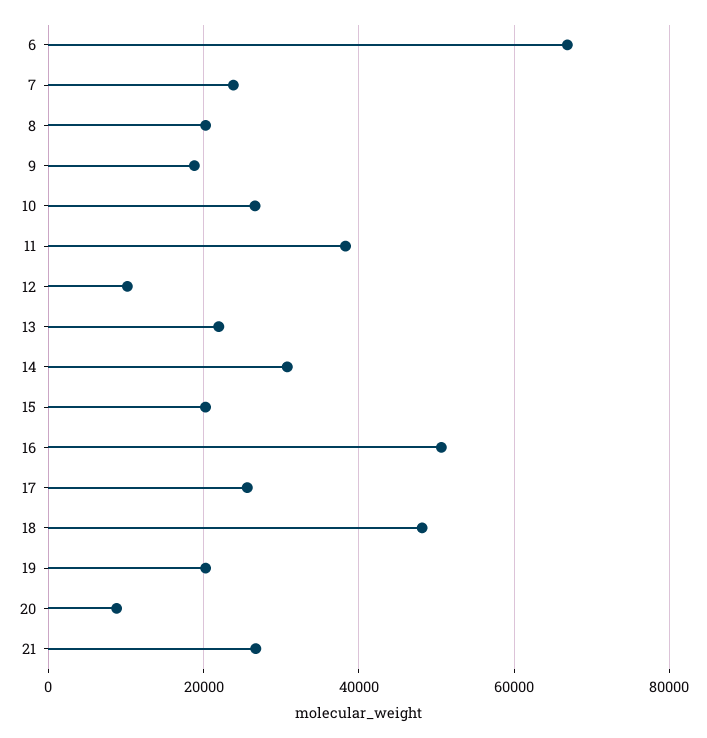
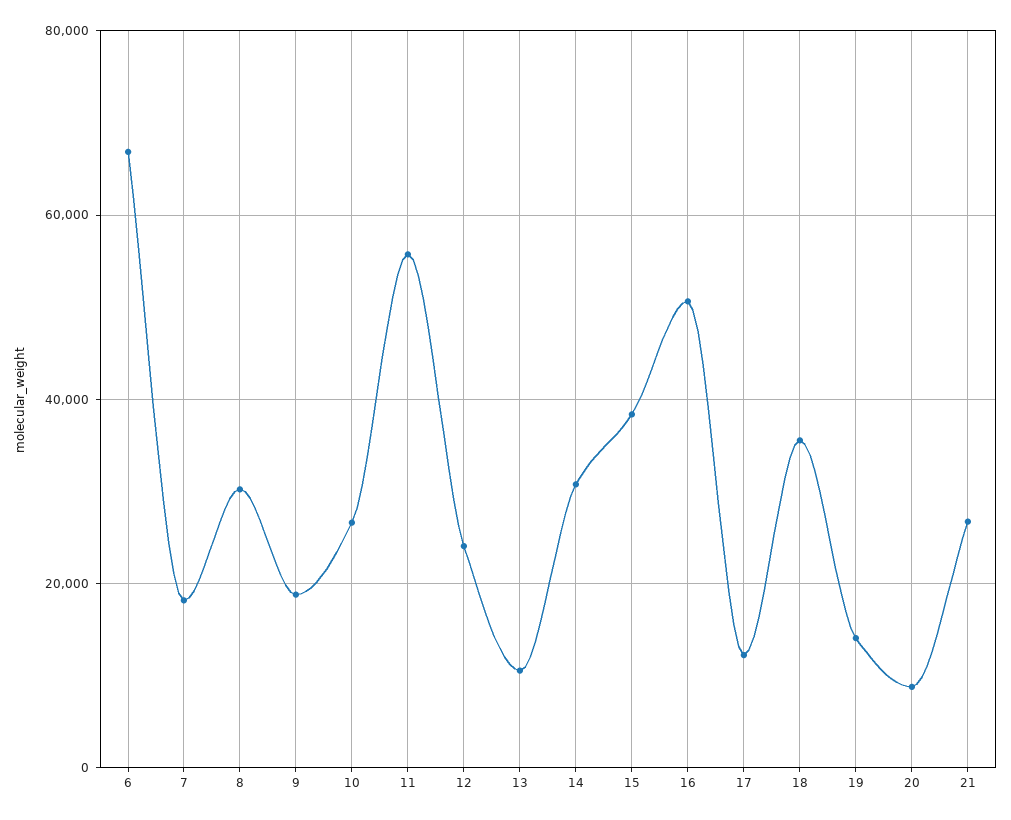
7: 24000 -> 18000
8: 20000 -> 30000
11: 38000 -> 56000
12: 10000 -> 24000
13: 22000 -> 10000
15: 20000 -> 38000
17: 26000 -> 12000
18: 48000 -> 36000
19: 20000 -> 14000

